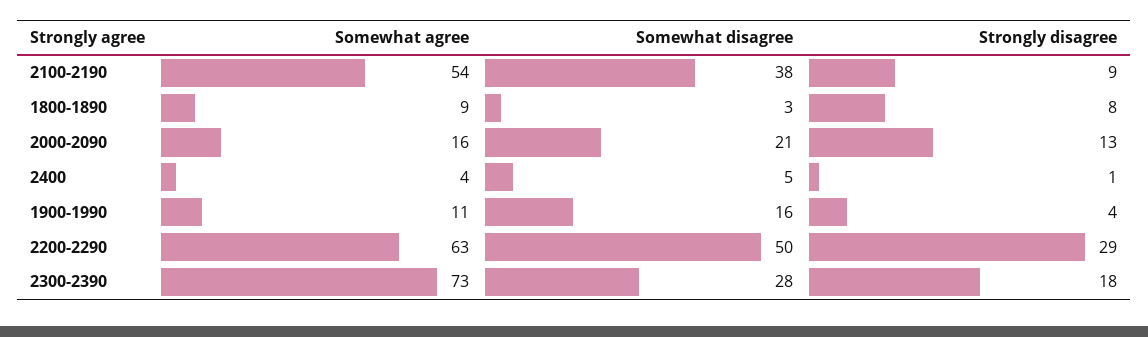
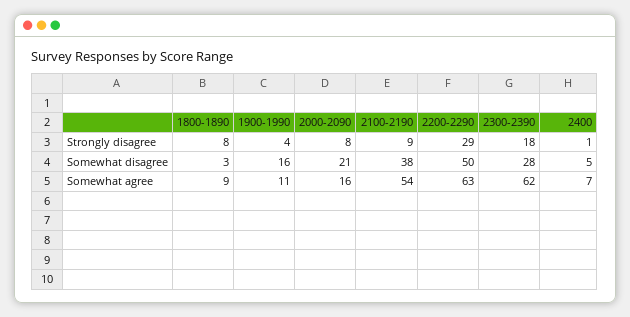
Strongly disagree, 2000-2090: 13 -> 8
Somewhat agree, 2400: 4 -> 7
Somewhat agree, 2300-2390: 73 -> 62

